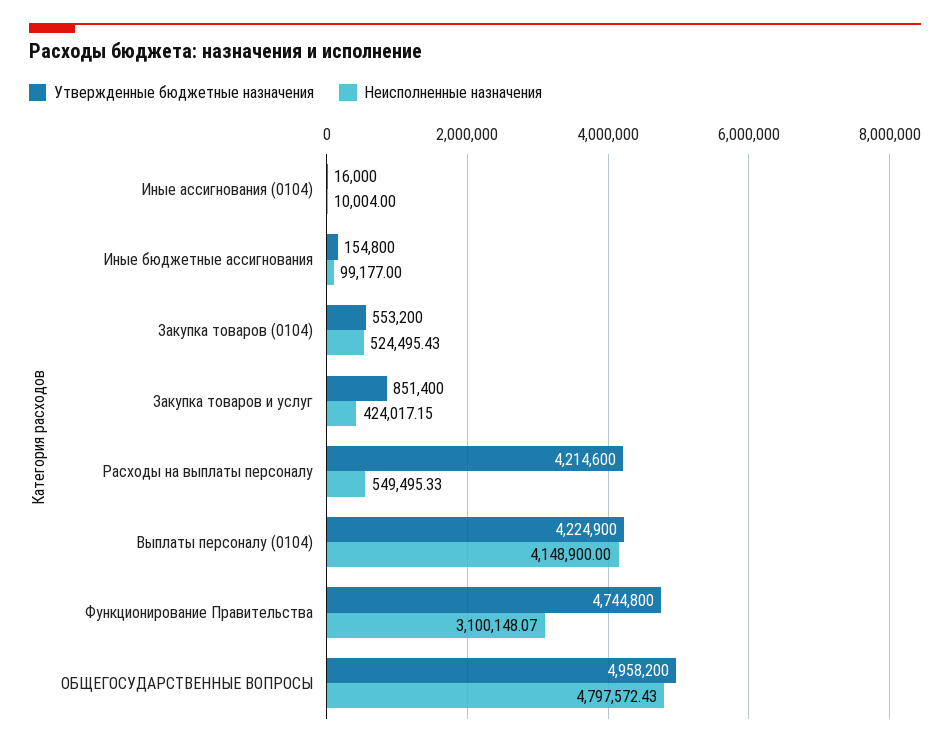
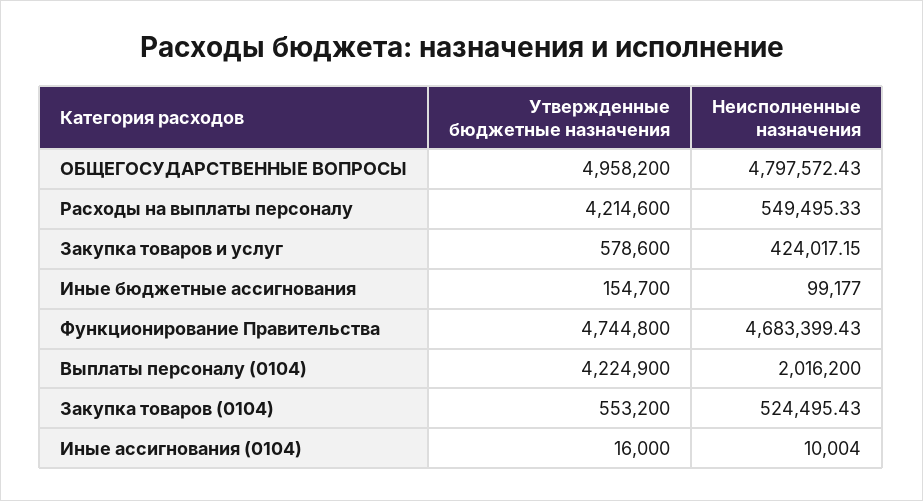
Утвержденные бюджетные назначения, Иные бюджетные ассигнования: 154800 -> 154700
Утвержденные бюджетные назначения, Закупка товаров и услуг: 851400 -> 578600
Неисполненные назначения, Выплаты персоналу (0104): 4148900 -> 2016200
Неисполненные назначения, Функционирование Правительства: 3100148.07 -> 4683399.43

